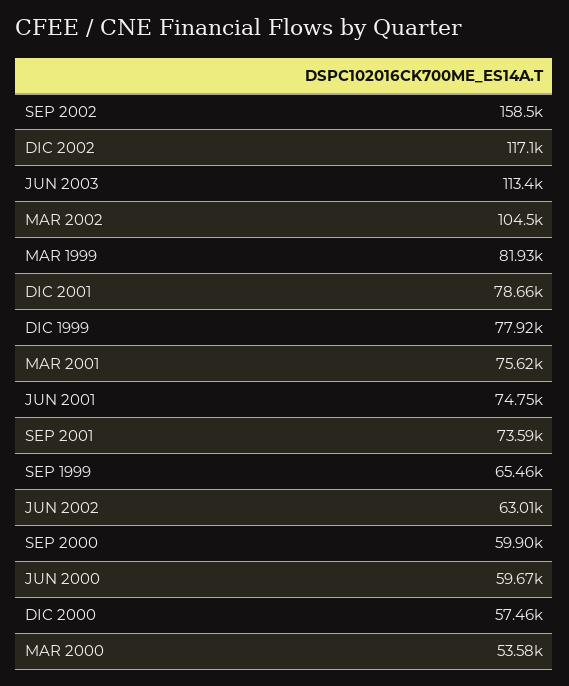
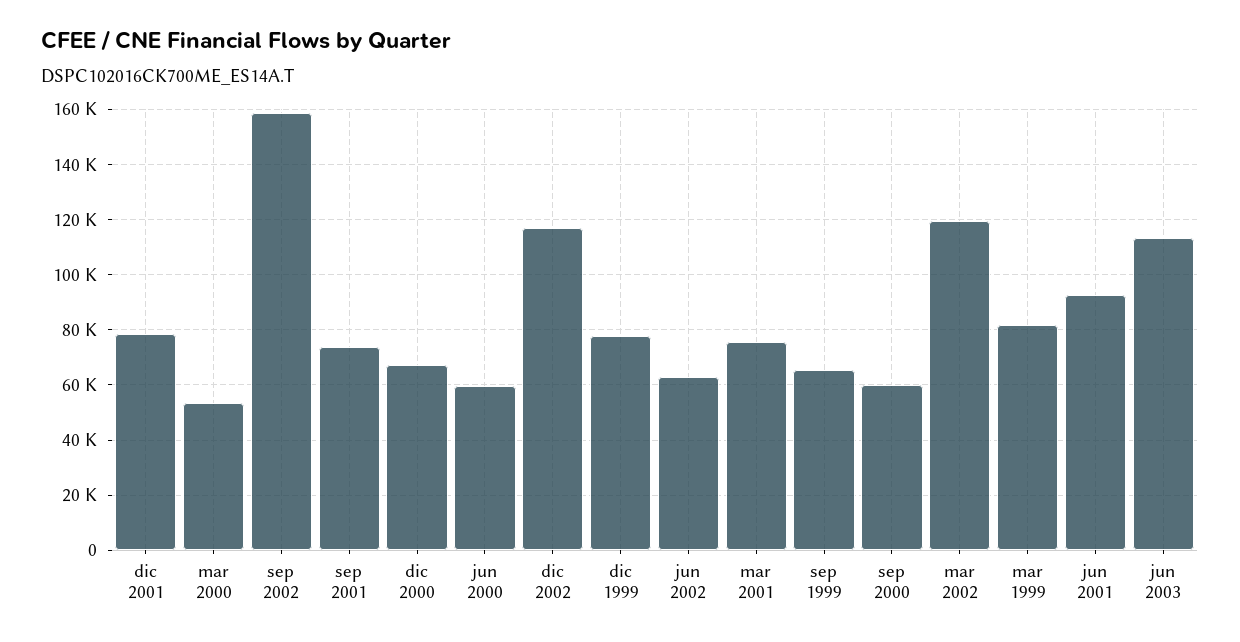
MAR 2002: 104500 -> 120000
JUN 2001: 74750 -> 92500
DIC 2000: 57460 -> 67500

